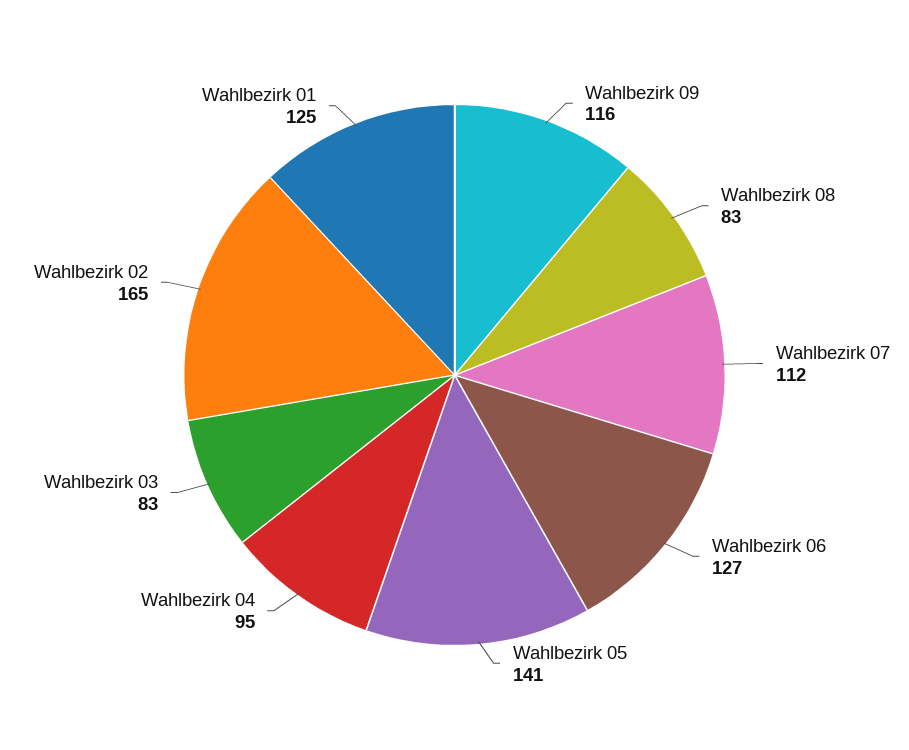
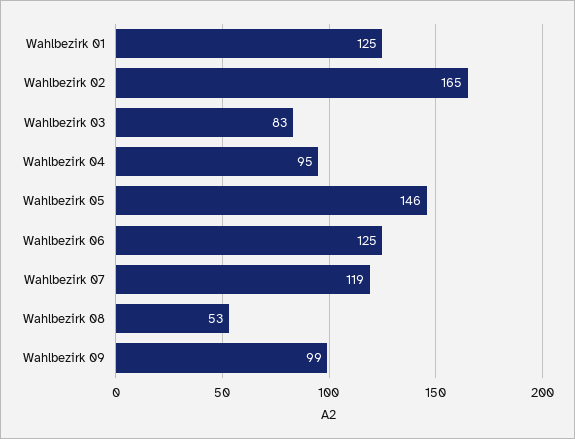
Wahlbezirk 09: 116 -> 99
Wahlbezirk 08: 83 -> 53
Wahlbezirk 07: 112 -> 119
Wahlbezirk 06: 127 -> 125
Wahlbezirk 05: 141 -> 146

